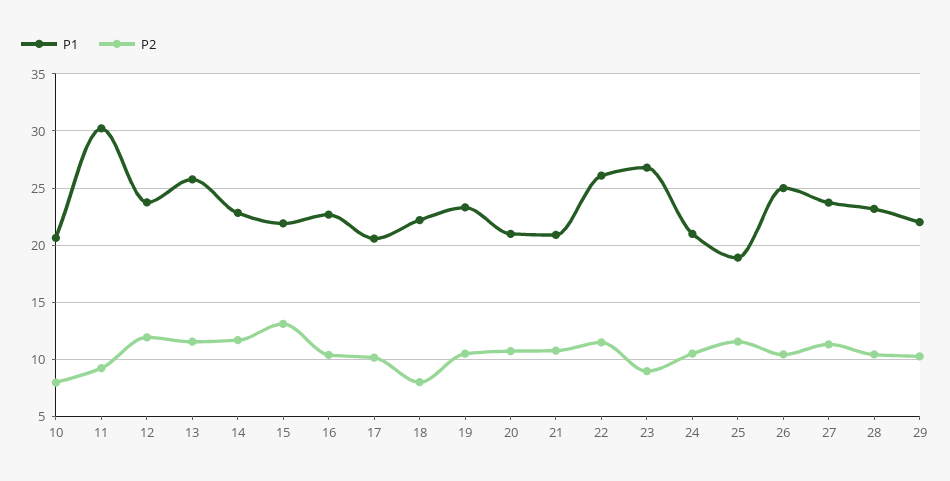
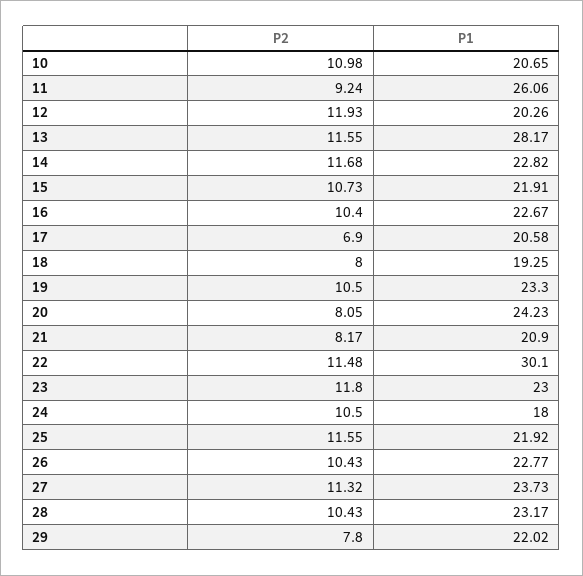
P2, 10: 8 -> 10.98
P1, 11: 30 -> 26.06
P1, 12: 24 -> 20.26
P1, 13: 26 -> 28.17
P2, 15: 13 -> 10.73
P2, 17: 10 -> 6.9
P1, 18: 22 -> 19.25
P1, 20: 21 -> 24.23
P2, 20: 11 -> 8.05
P2, 21: 11 -> 8.17
P1, 22: 26 -> 30.1
P1, 23: 27 -> 23
P2, 23: 9 -> 11.8
P1, 24: 21 -> 18
P1, 25: 19 -> 21.92
P1, 26: 25 -> 22.77
P2, 29: 10 -> 7.8

